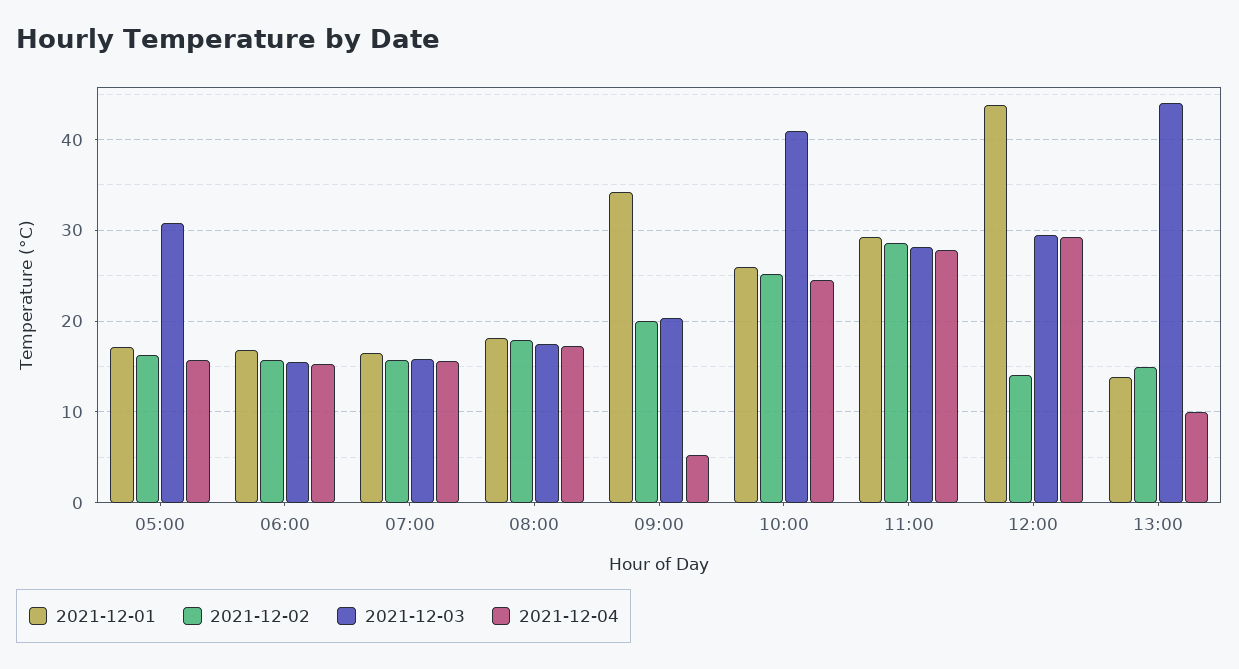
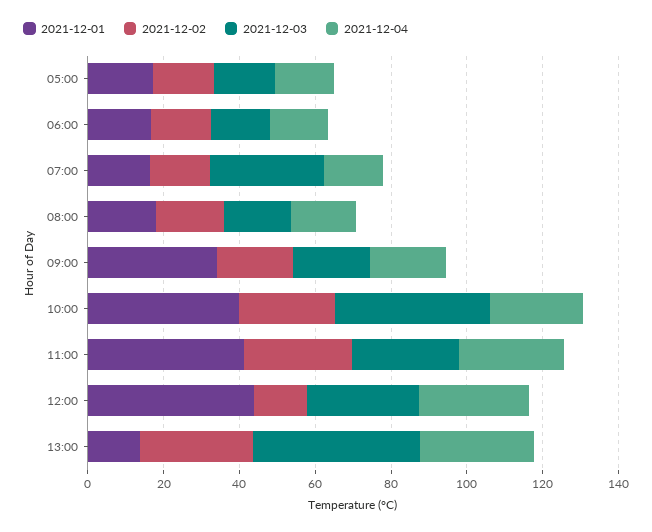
2021-12-03, 05:00: 31 -> 15
2021-12-03, 07:00: 16 -> 30
2021-12-04, 09:00: 5 -> 20
2021-12-01, 10:00: 26 -> 40
2021-12-01, 11:00: 29 -> 40
2021-12-02, 13:00: 15 -> 30
2021-12-04, 13:00: 10 -> 30

